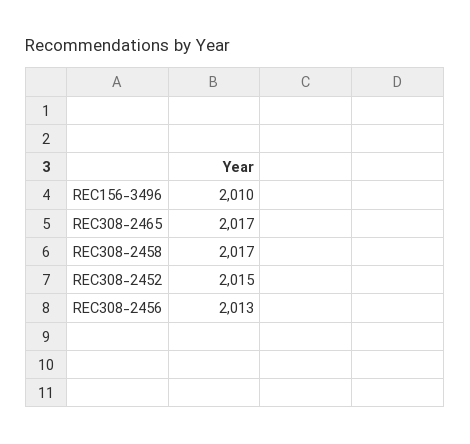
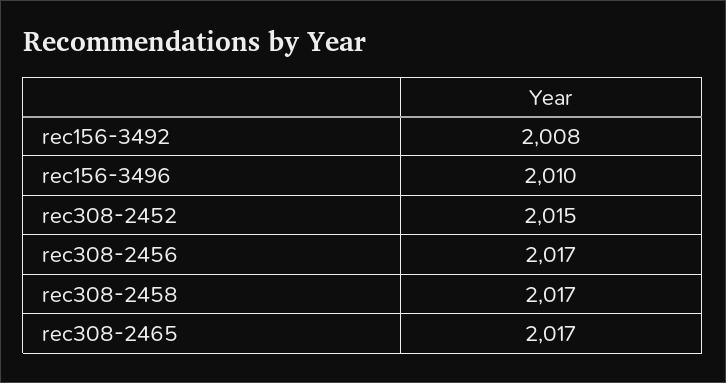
REC308-2456: 2013 -> 2017
rec156-3492: none -> 2008

